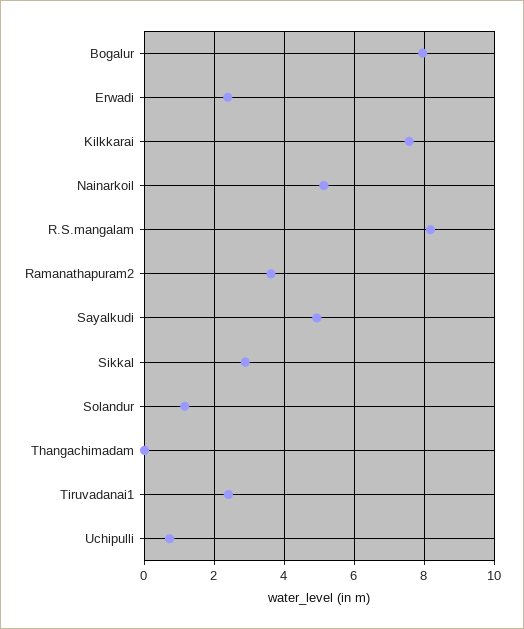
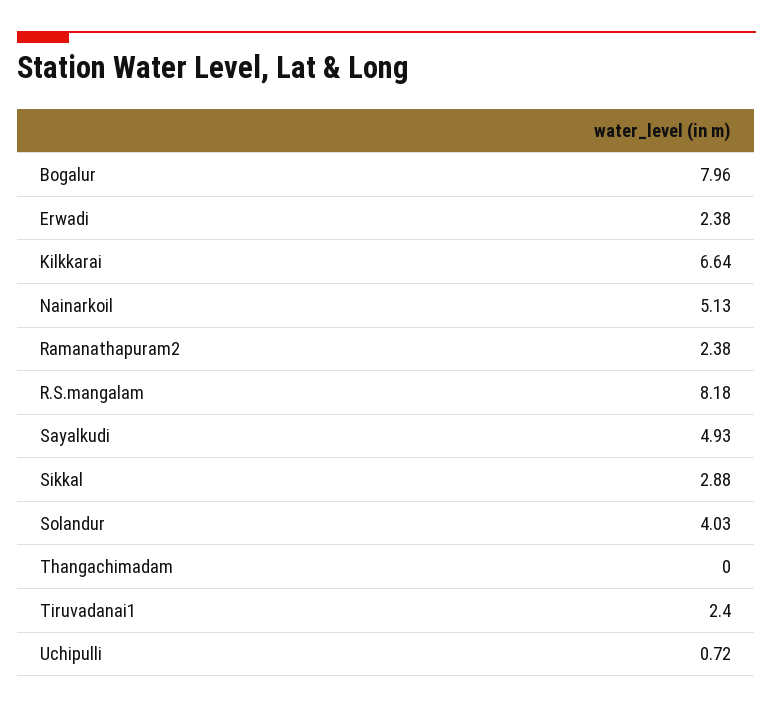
Kilkkarai: 7.6 -> 6.64
Ramanathapuram2: 3.6 -> 2.38
Solandur: 1.2 -> 4.03

